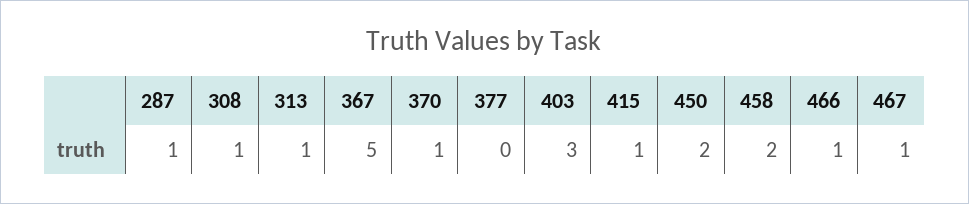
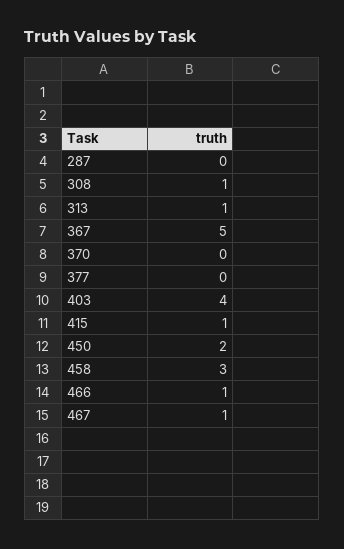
287: 1 -> 0
370: 1 -> 0
403: 3 -> 4
458: 2 -> 3

